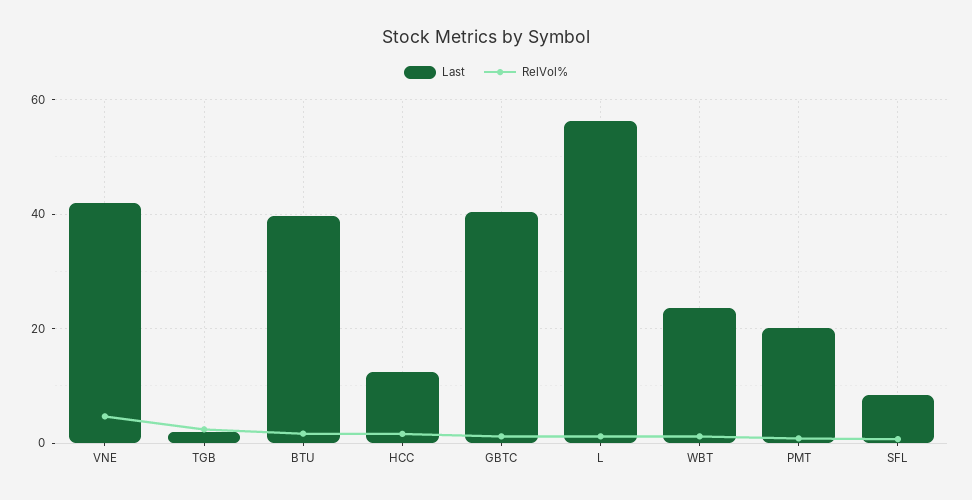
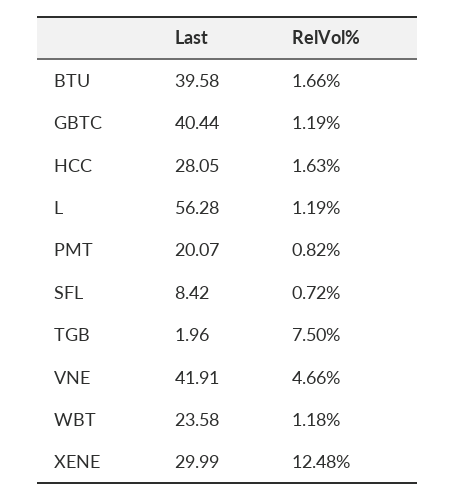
RelVol%, TGB: 2 -> 7.5
Last, HCC: 12 -> 28.05
Last, XENE: none -> 29.99
RelVol%, XENE: none -> 12.48

